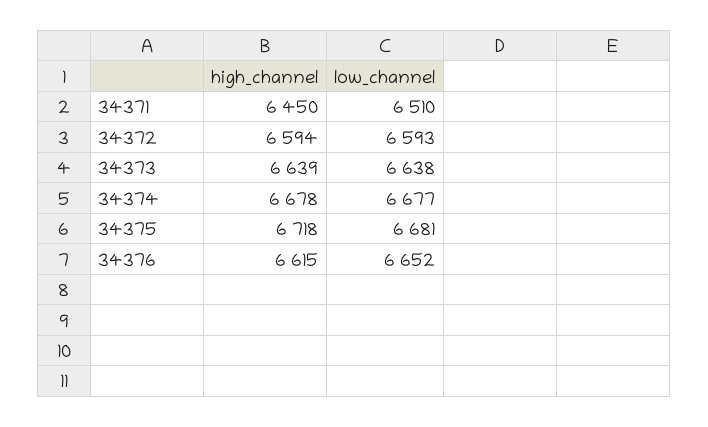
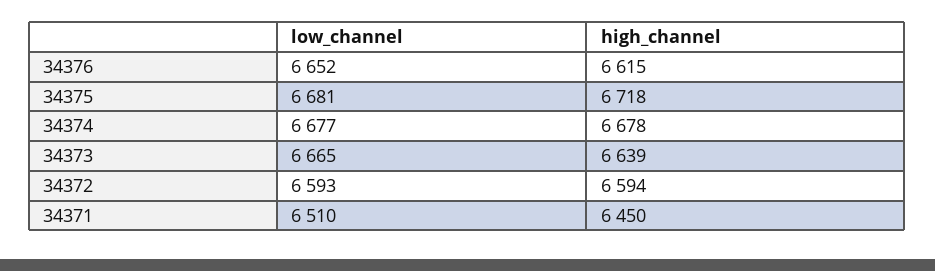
low_channel, 34373: 6638 -> 6665

